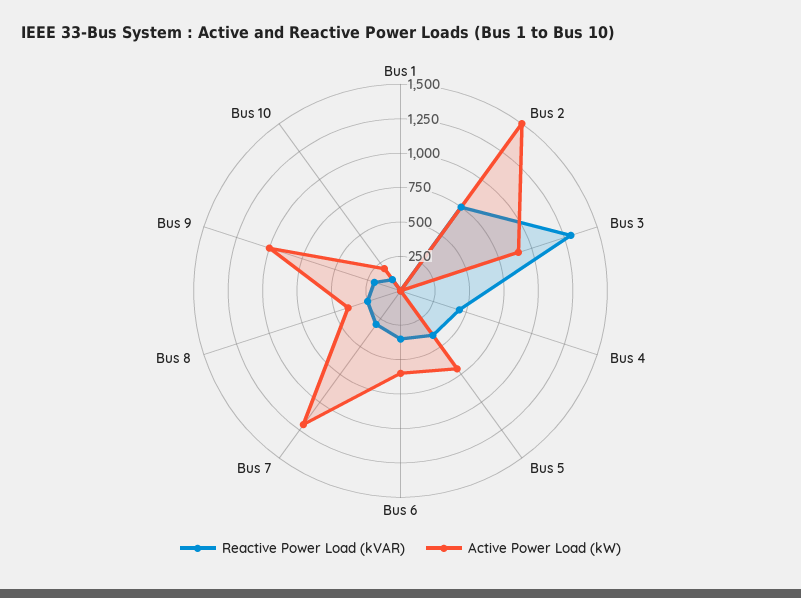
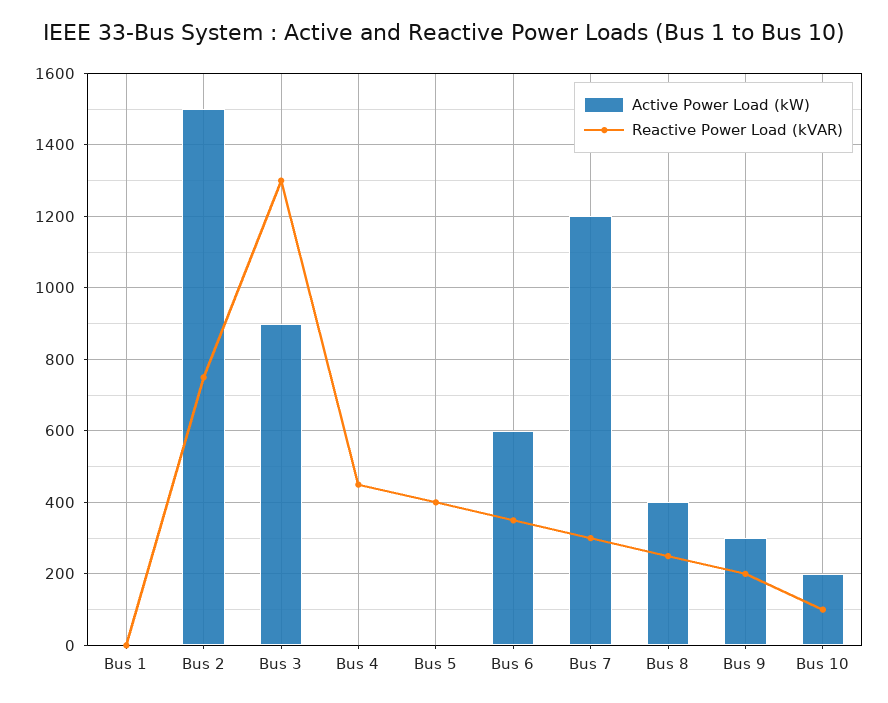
Active Power Load (kW), Bus 5: 750 -> 0
Active Power Load (kW), Bus 9: 1000 -> 300

